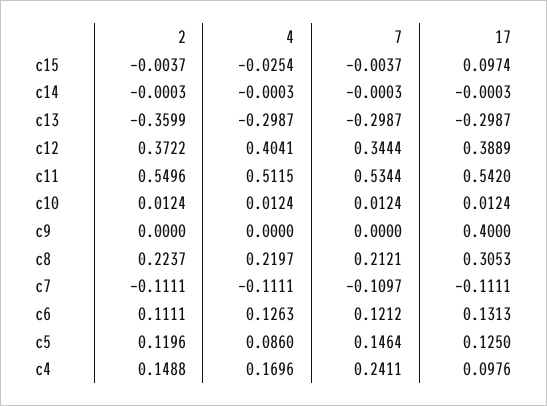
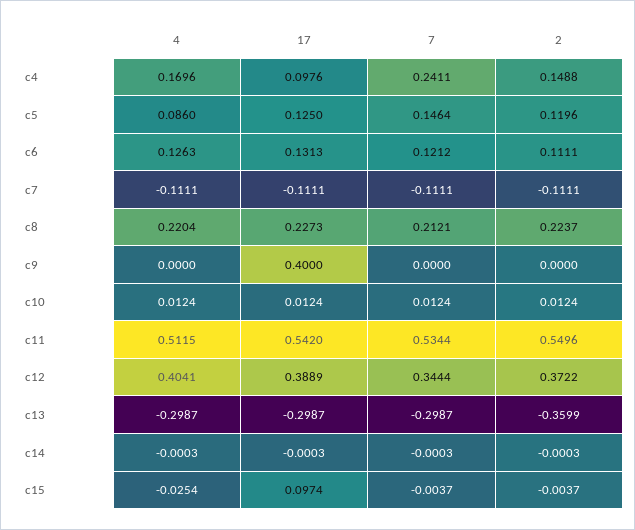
4, c8: 0.2197 -> 0.2204
17, c8: 0.3053 -> 0.2273
7, c7: -0.1097 -> -0.1111

